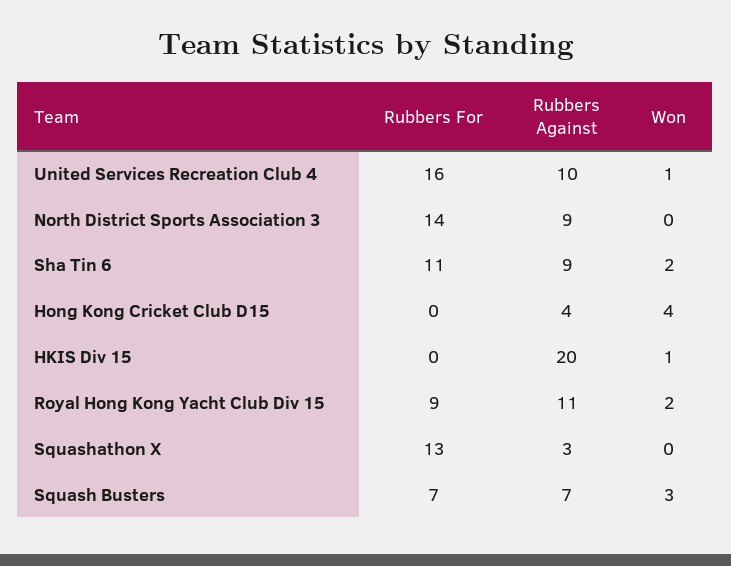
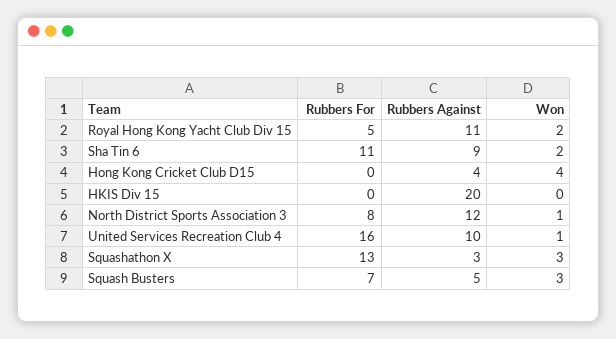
Rubbers For, North District Sports Association 3: 14 -> 8
Rubbers Against, North District Sports Association 3: 9 -> 12
Won, North District Sports Association 3: 0 -> 1
Won, HKIS Div 15: 1 -> 0
Rubbers For, Royal Hong Kong Yacht Club Div 15: 9 -> 5
Won, Squashathon X: 0 -> 3
Rubbers Against, Squash Busters: 7 -> 5

